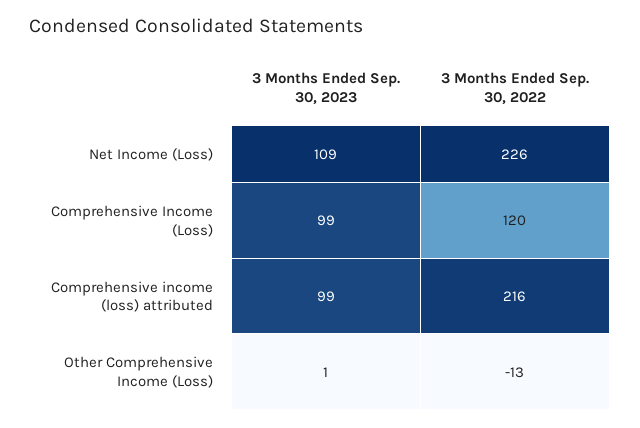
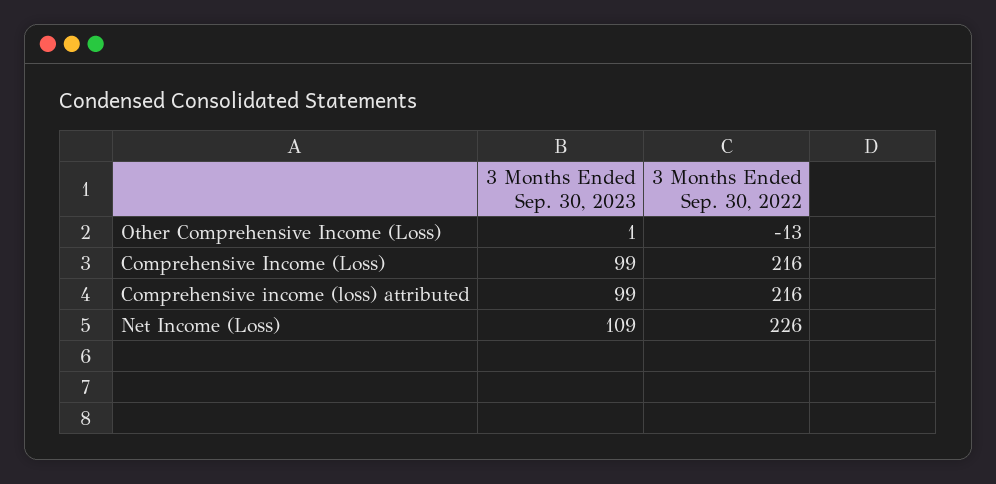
3 Months Ended Sep. 30, 2022, Comprehensive Income (Loss): 120 -> 216

